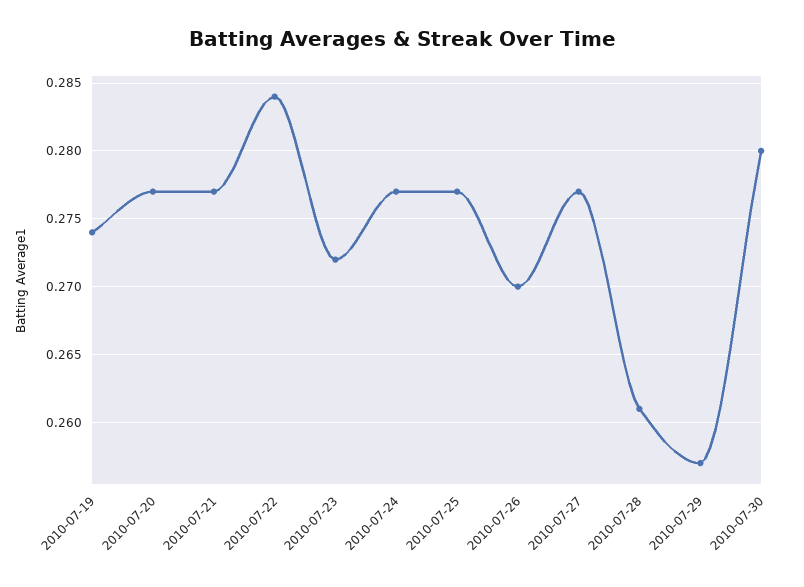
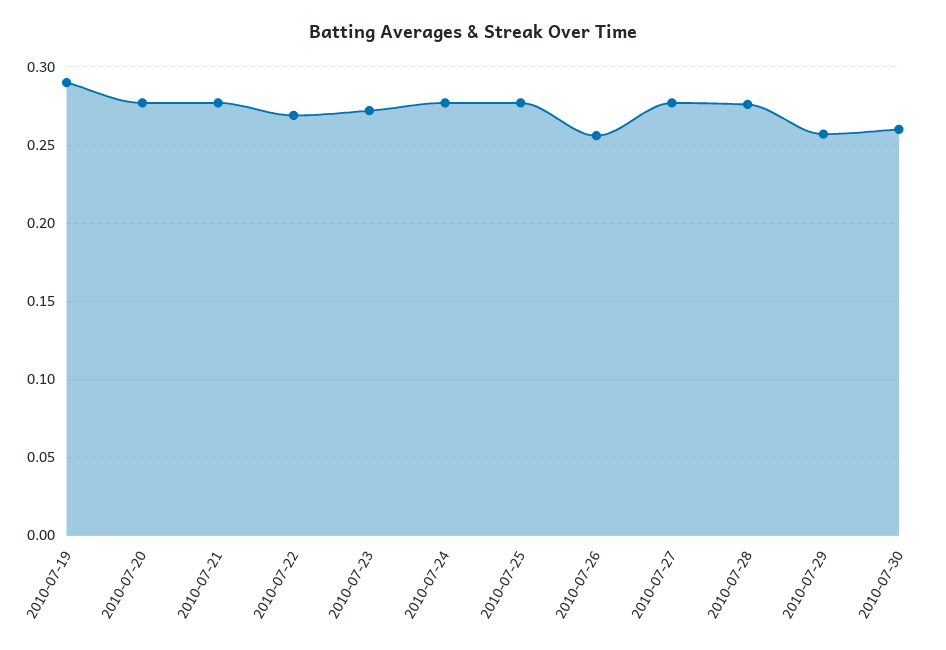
2010-07-19: 0.274 -> 0.29
2010-07-22: 0.284 -> 0.27
2010-07-26: 0.27 -> 0.255
2010-07-28: 0.261 -> 0.275
2010-07-30: 0.28 -> 0.26

